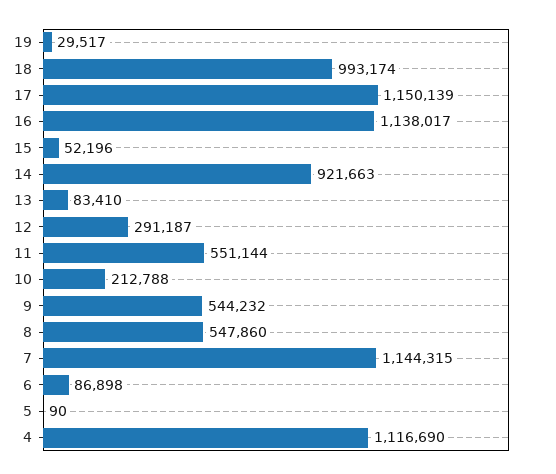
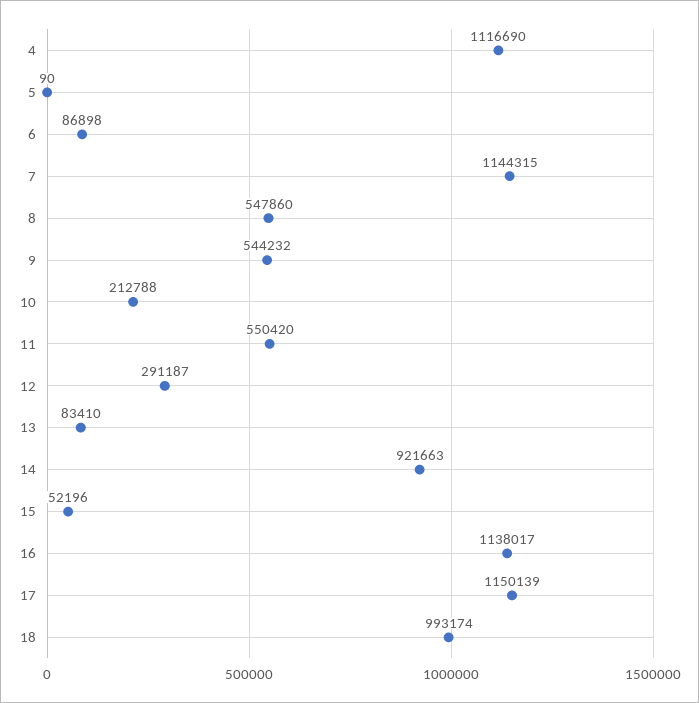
19: 29517 -> none
11: 551144 -> 550420

